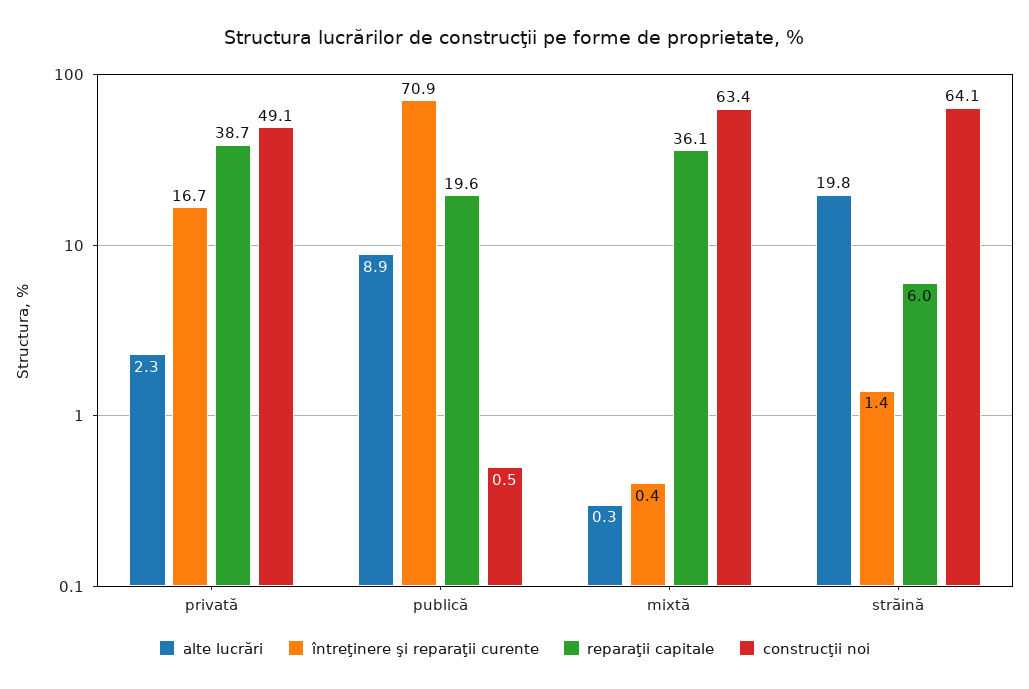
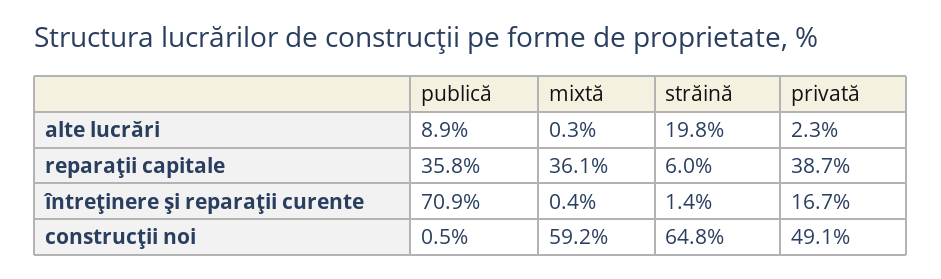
reparaţii capitale, publică: 19.6 -> 35.8
construcţii noi, mixtă: 63.4 -> 59.2
construcţii noi, străină: 64.1 -> 64.8

